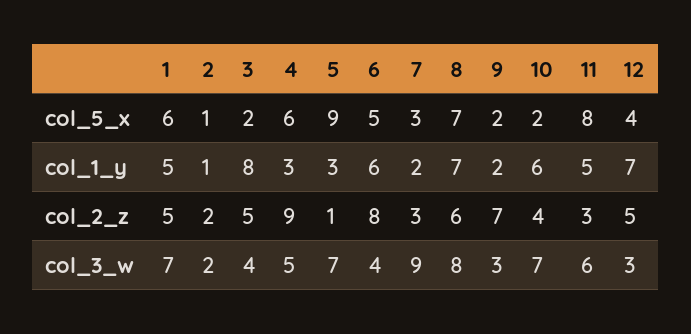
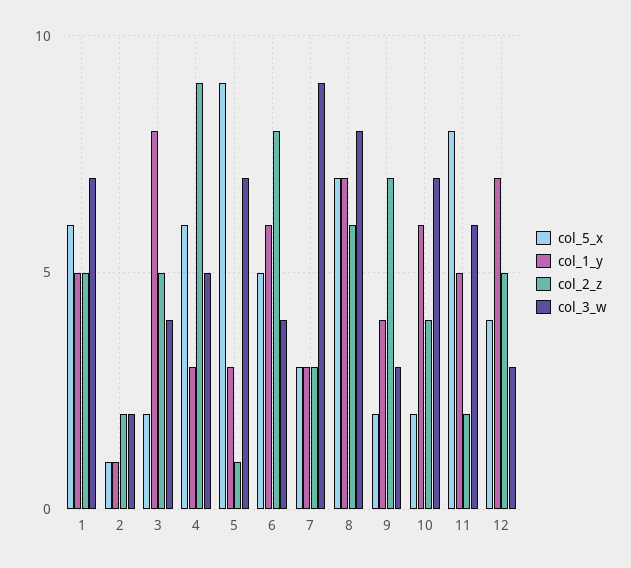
col_1_y, 7: 2 -> 3
col_1_y, 9: 2 -> 4
col_2_z, 11: 3 -> 2

